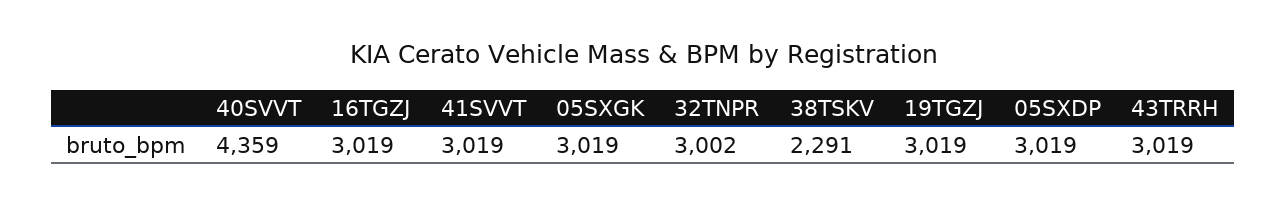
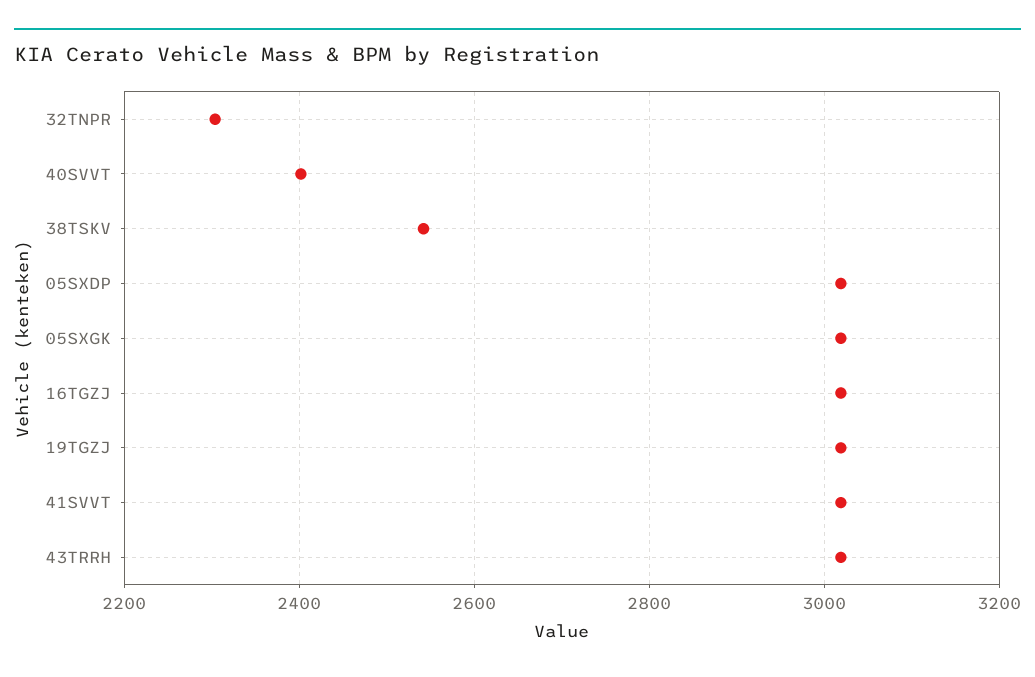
40SVVT: 4359 -> 2400
32TNPR: 3002 -> 2300
38TSKV: 2291 -> 2540

